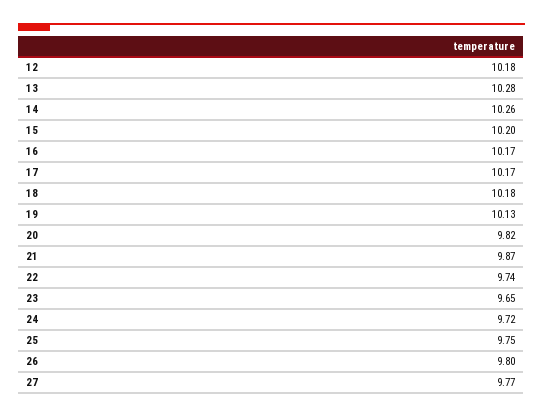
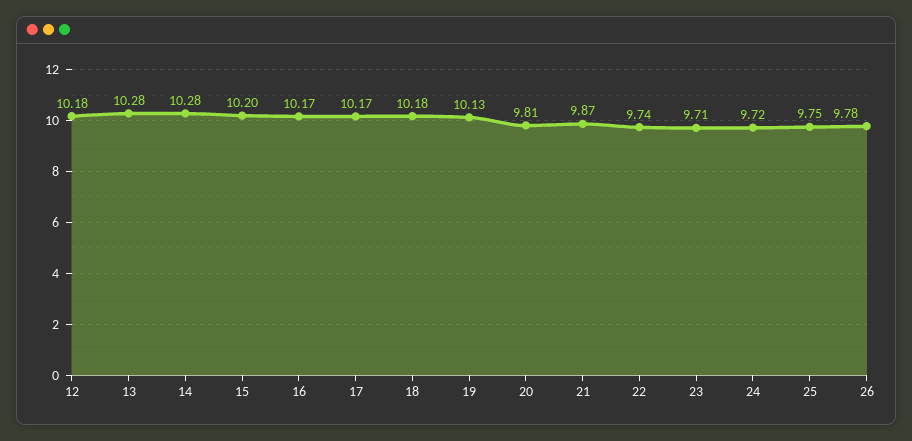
14: 10.26 -> 10.28
20: 9.82 -> 9.81
23: 9.65 -> 9.71
26: 9.8 -> 9.78
27: 9.77 -> none

